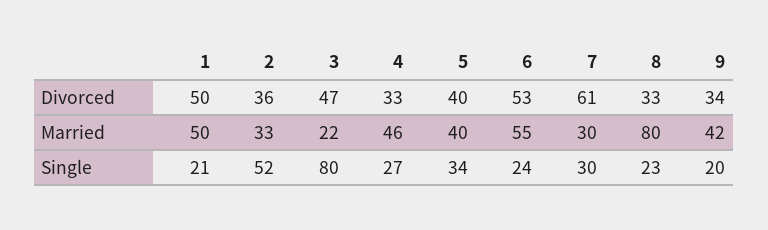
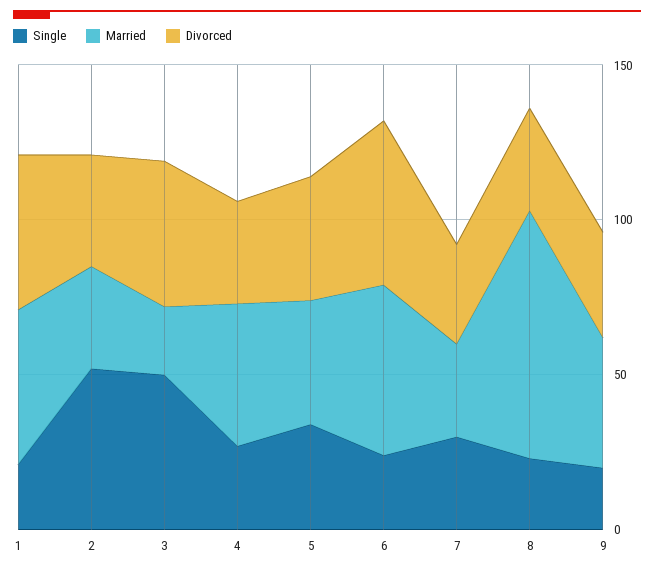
Divorced, 7: 61 -> 30
Single, 3: 80 -> 50

